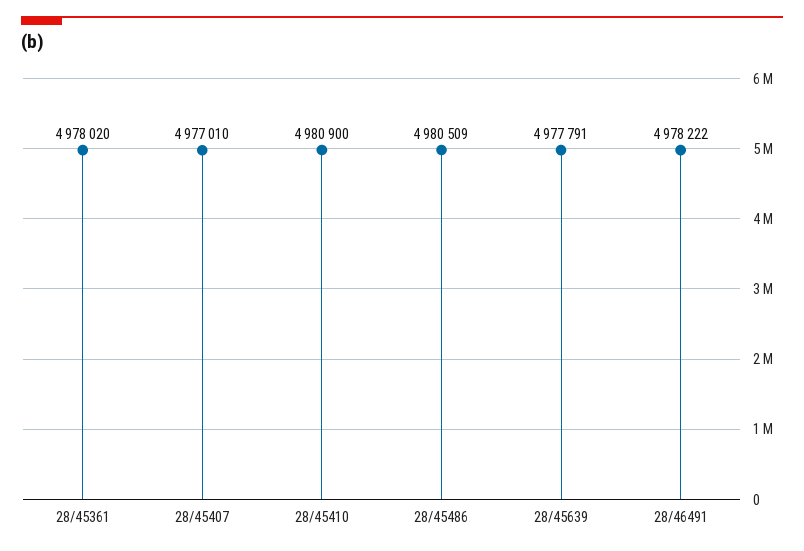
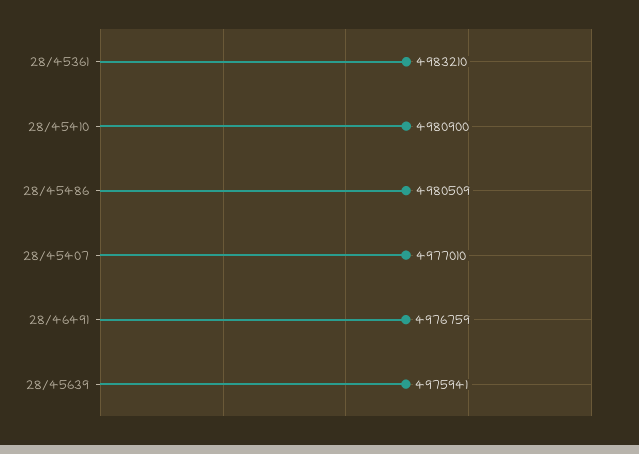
28/45361: 4978020 -> 4983210
28/45639: 4977791 -> 4975941
28/46491: 4978222 -> 4976759

